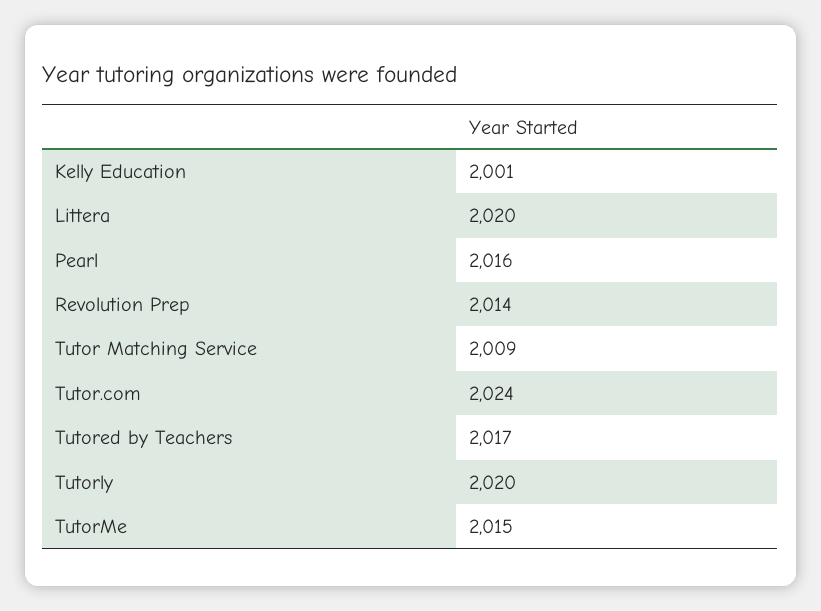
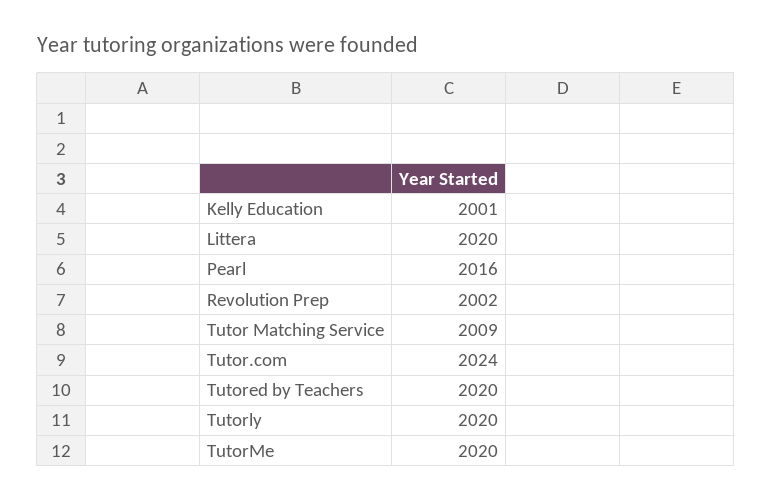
Revolution Prep: 2014 -> 2002
Tutored by Teachers: 2017 -> 2020
TutorMe: 2015 -> 2020

